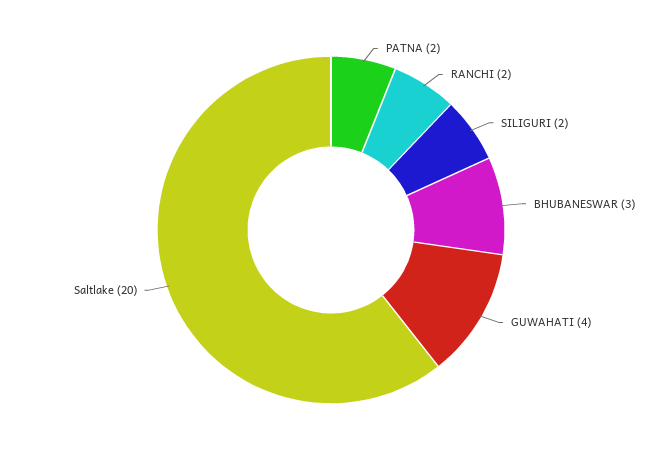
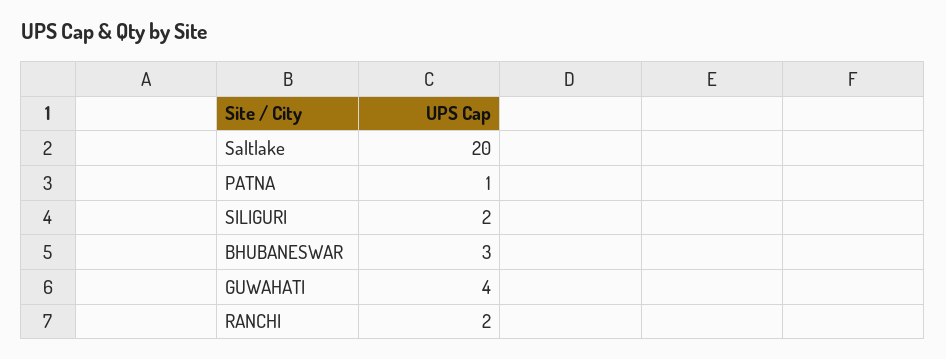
PATNA: 2 -> 1

